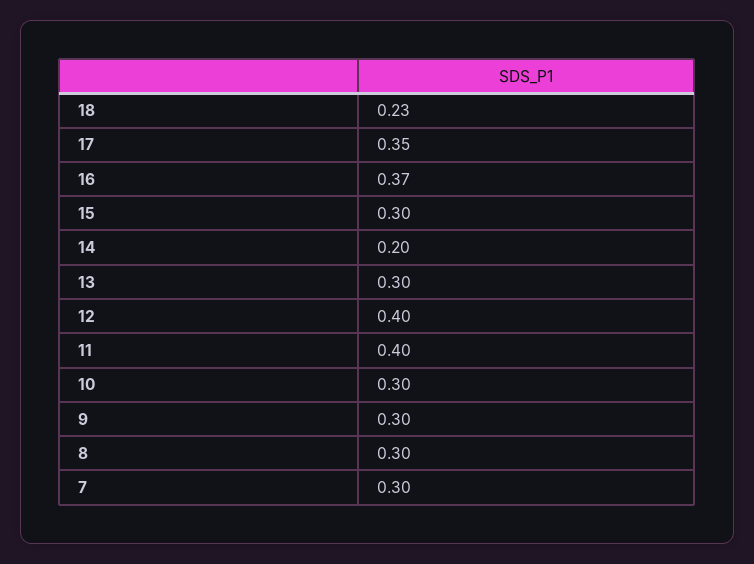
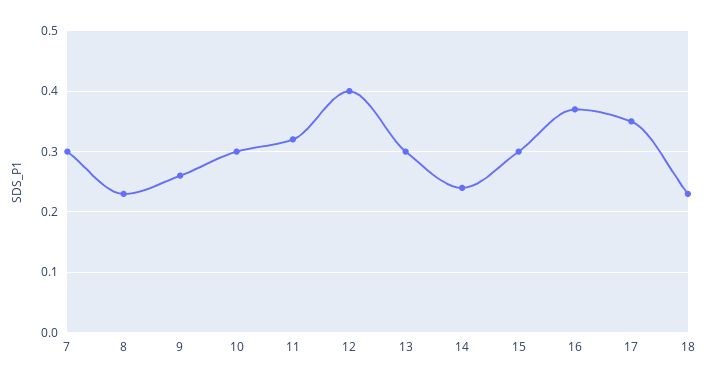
14: 0.2 -> 0.24
11: 0.4 -> 0.32
9: 0.3 -> 0.26
8: 0.3 -> 0.23

